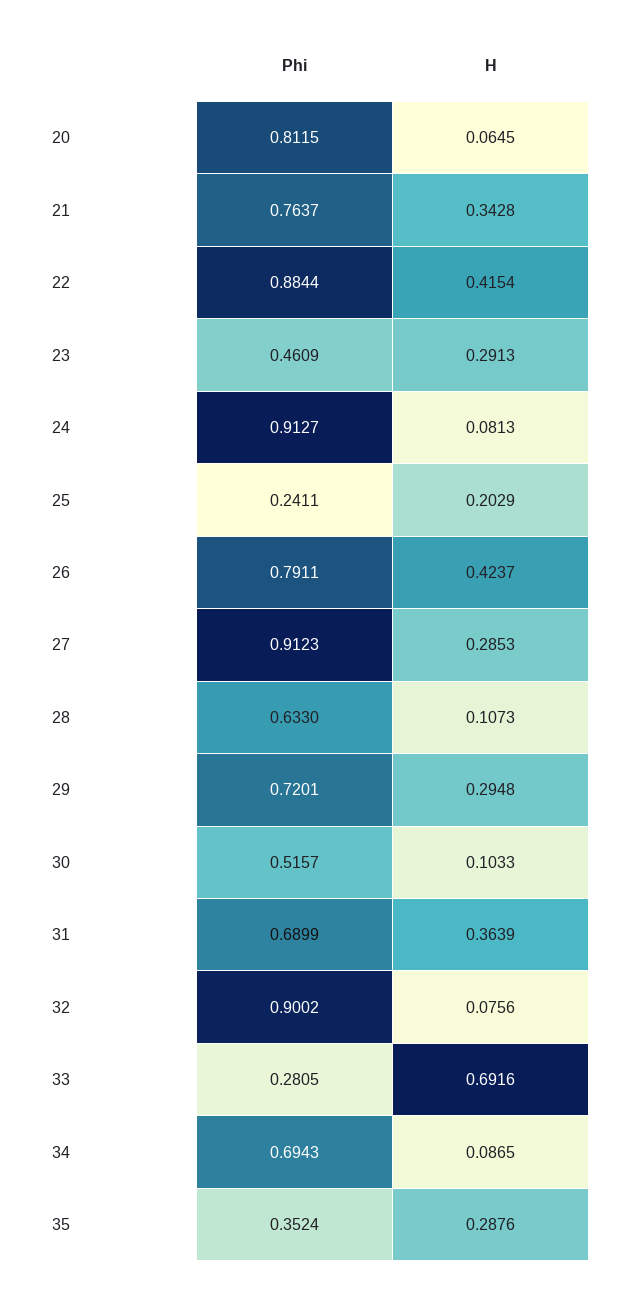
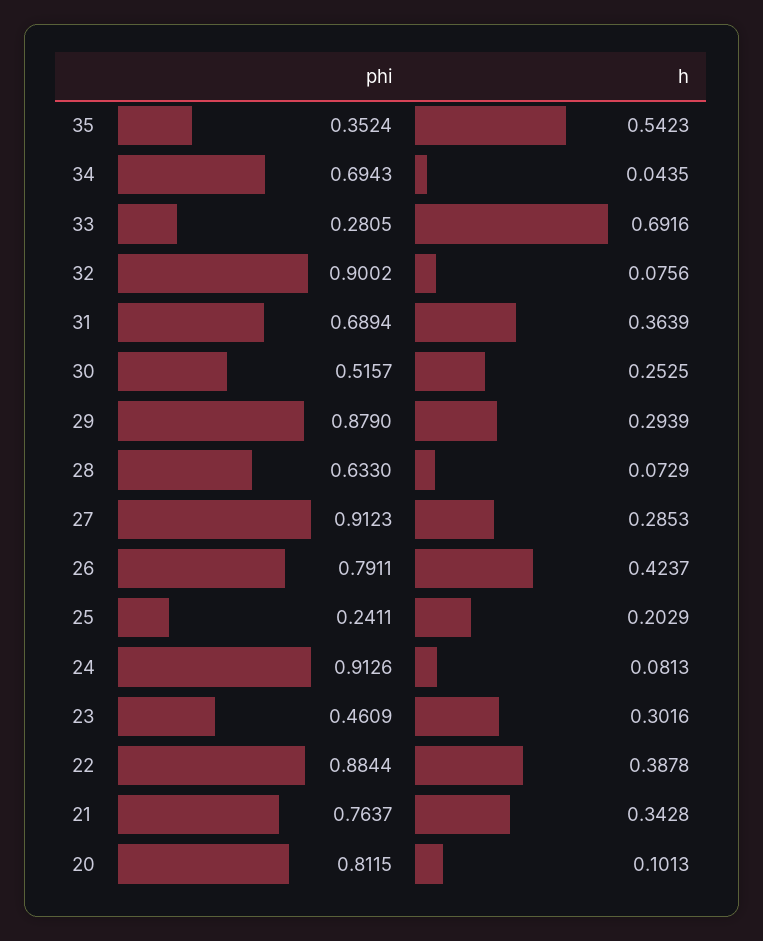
H, 20: 0.0645 -> 0.1013
H, 22: 0.4154 -> 0.3878
H, 23: 0.2913 -> 0.3016
Phi, 24: 0.9127 -> 0.9126
H, 28: 0.1073 -> 0.0729
Phi, 29: 0.7201 -> 0.879
H, 29: 0.2948 -> 0.2939
H, 30: 0.1033 -> 0.2525
Phi, 31: 0.6899 -> 0.6894
H, 34: 0.0865 -> 0.0435
H, 35: 0.2876 -> 0.5423

